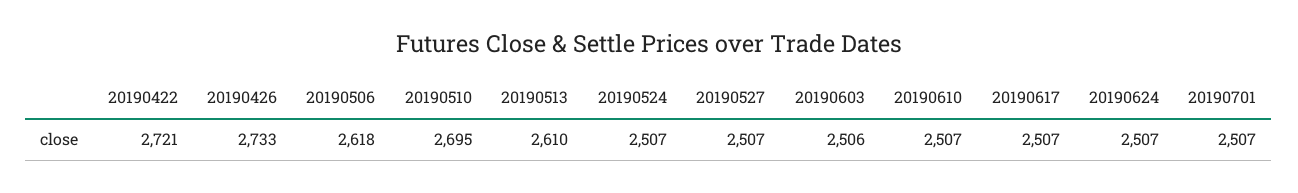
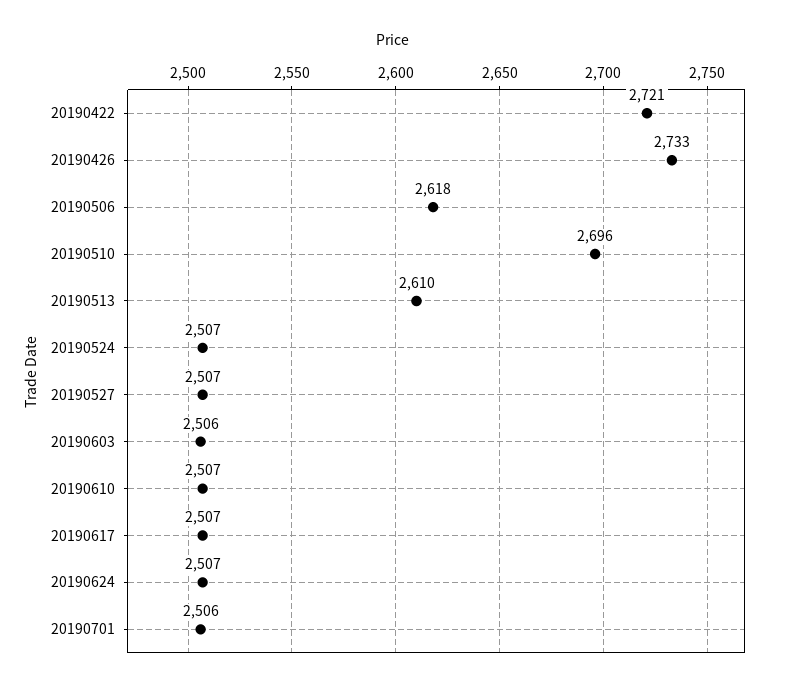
20190510: 2695 -> 2696
20190701: 2507 -> 2506

